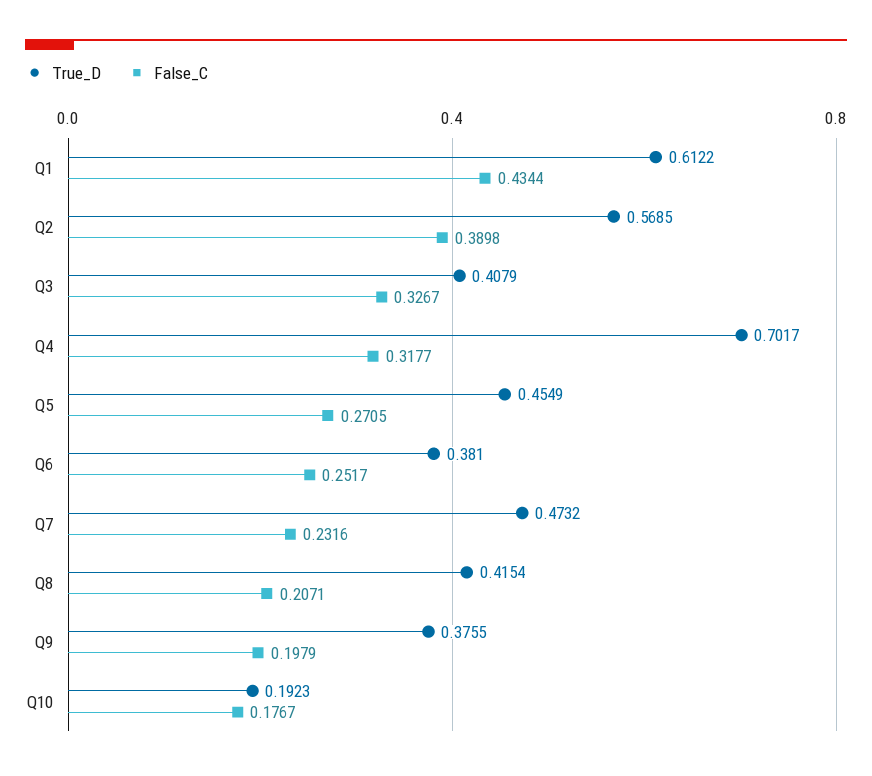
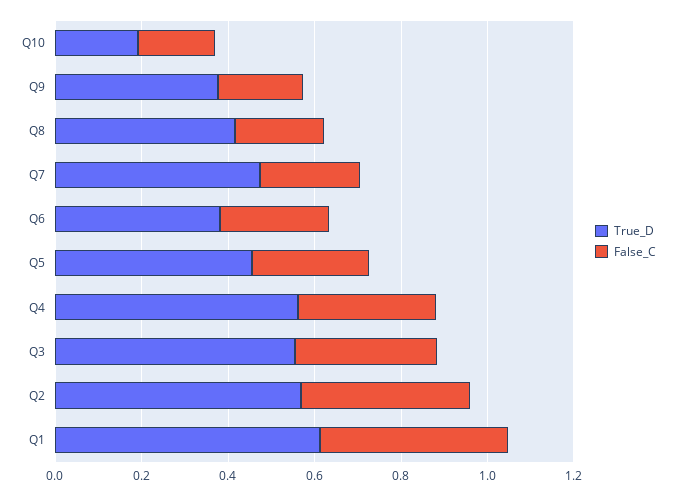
True_D, Q3: 0.4079 -> 0.55
True_D, Q4: 0.7017 -> 0.55

